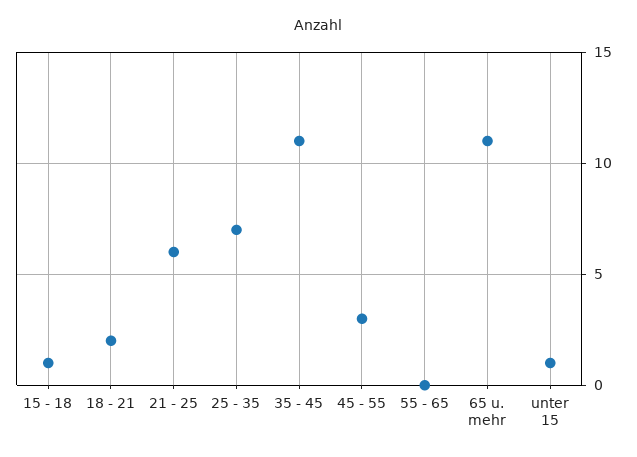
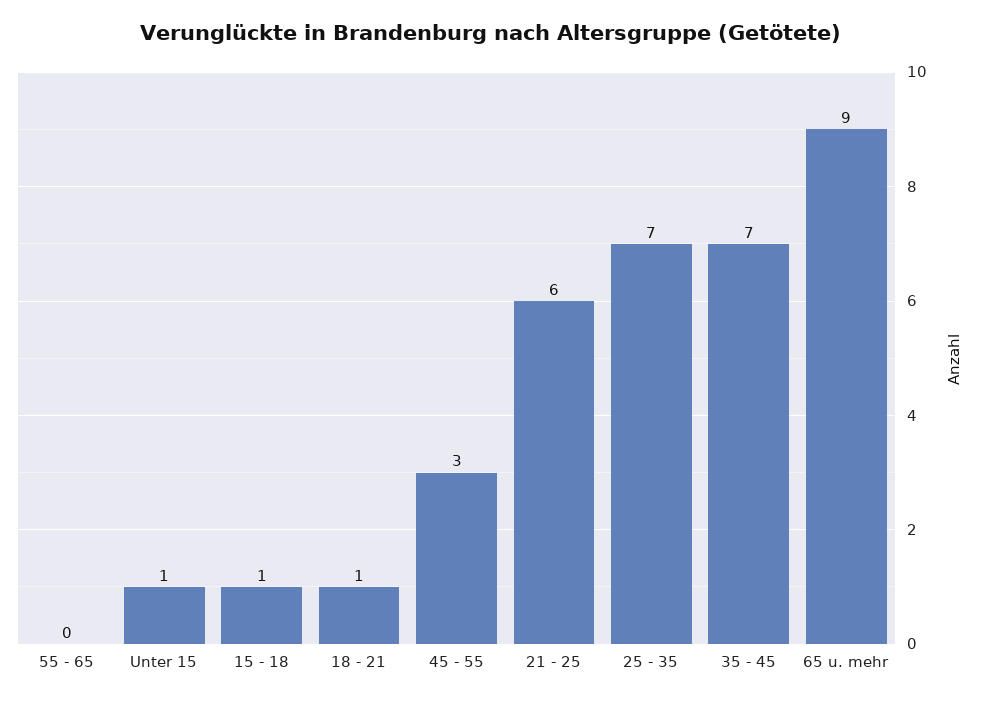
18 - 21: 2 -> 1
35 - 45: 11 -> 7
65 u. mehr: 11 -> 9

